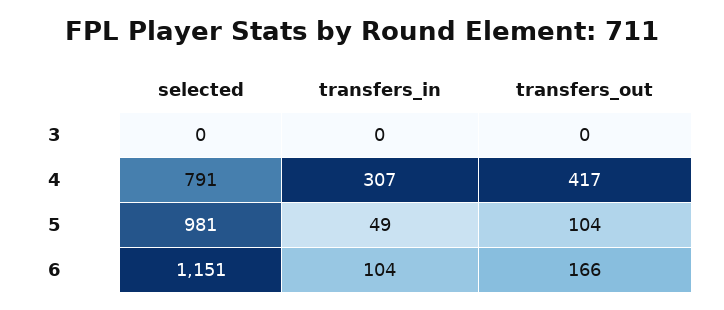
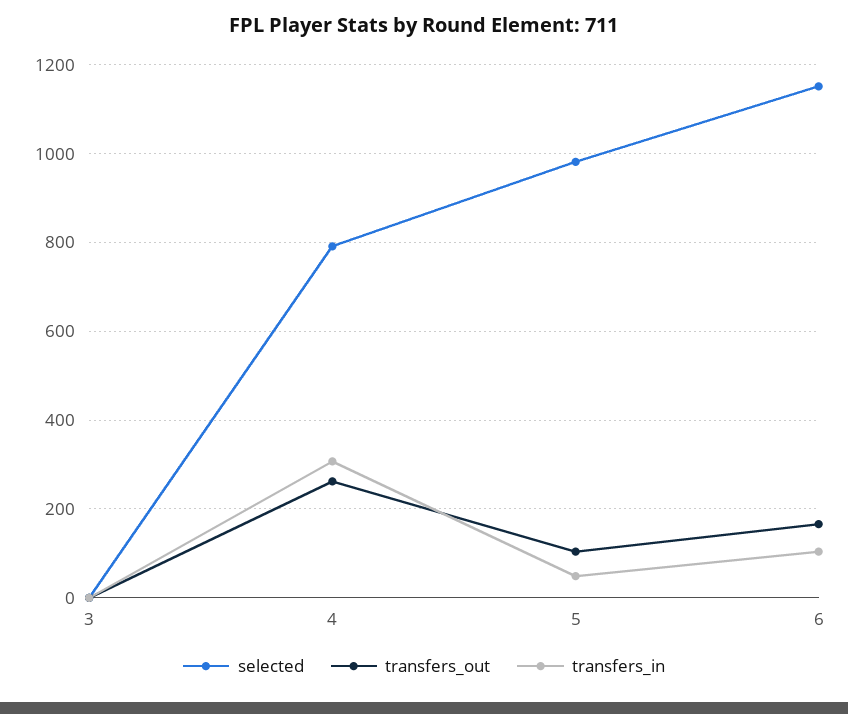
transfers_out, 4: 417 -> 260

